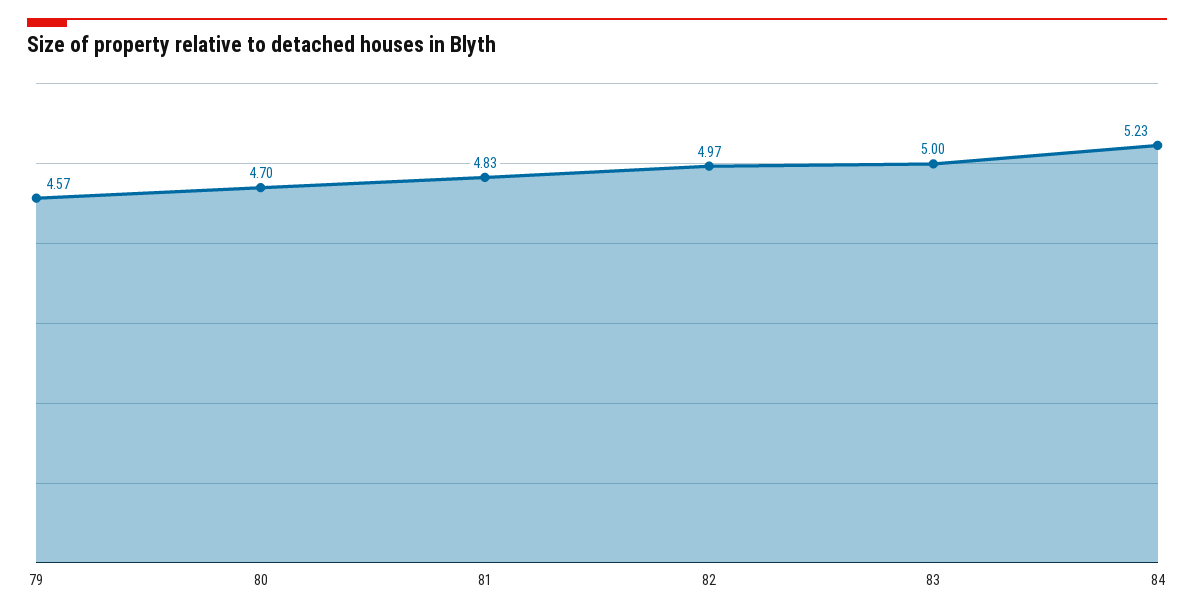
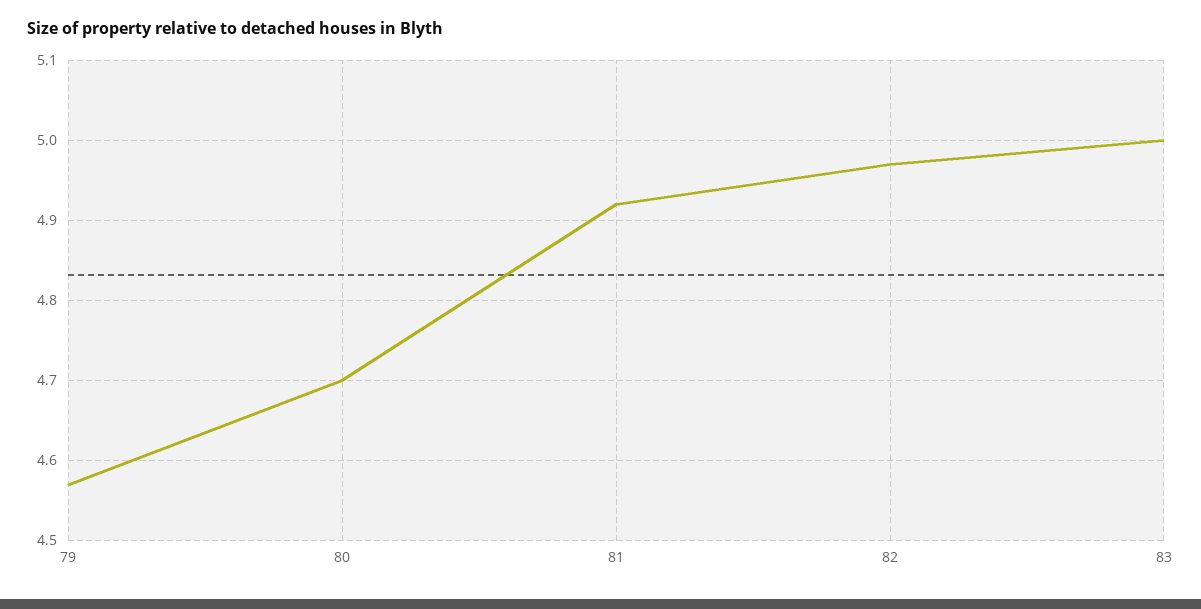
81: 4.83 -> 4.92
84: 5.23 -> none

